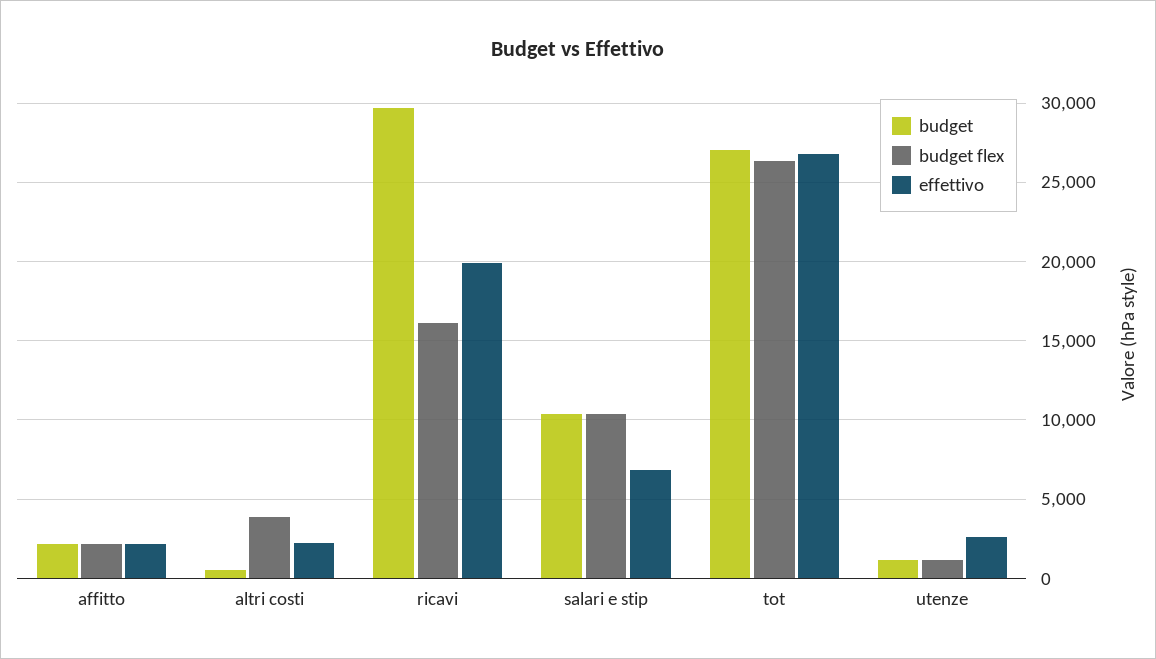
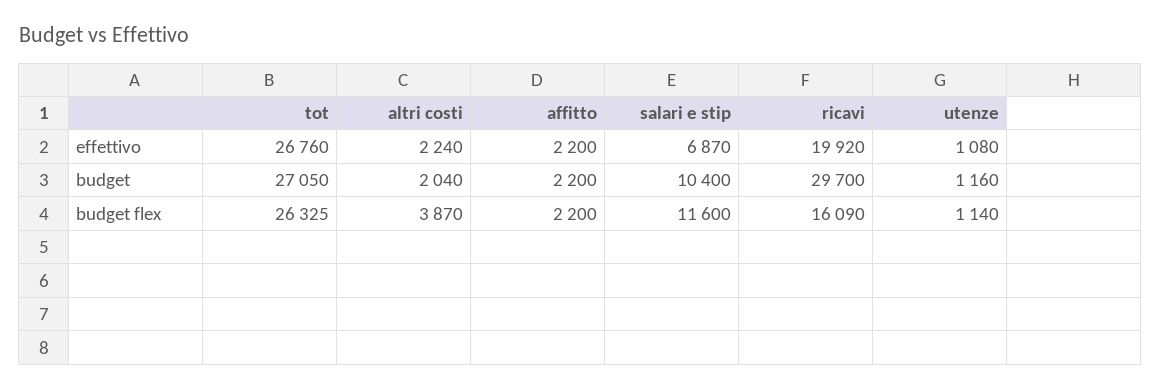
budget, altri costi: 500 -> 2040
budget flex, salari e stip: 10500 -> 11600
effettivo, utenze: 2500 -> 1080

